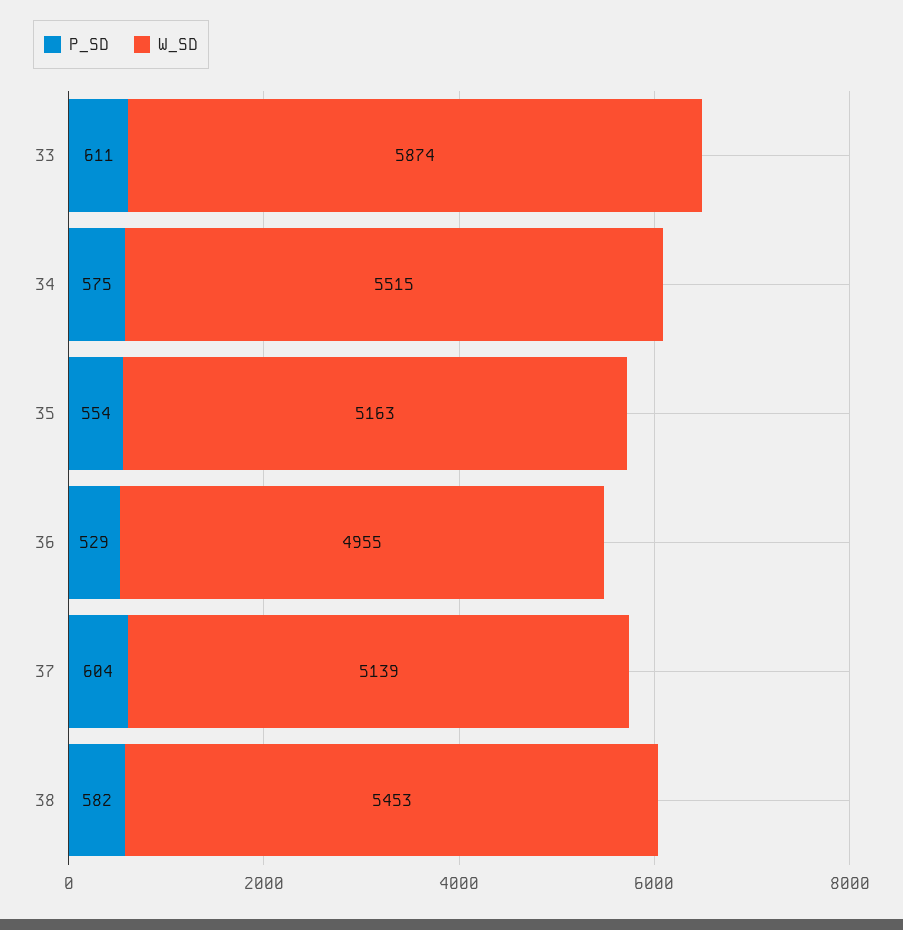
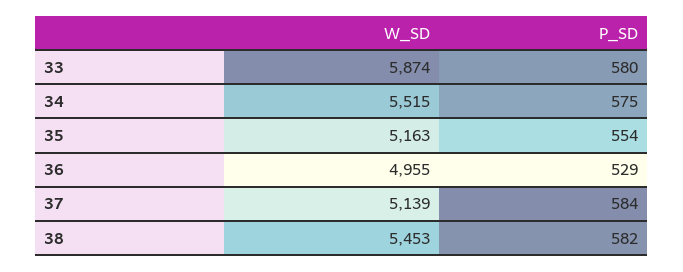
P_SD, 33: 611 -> 580
P_SD, 37: 604 -> 584

